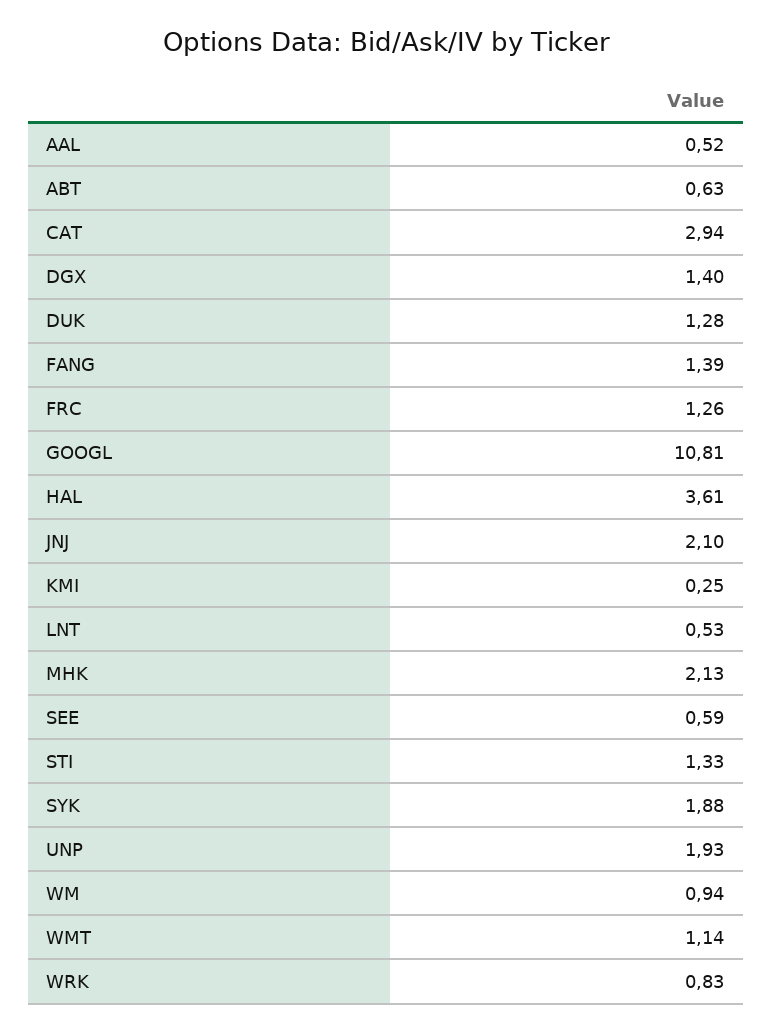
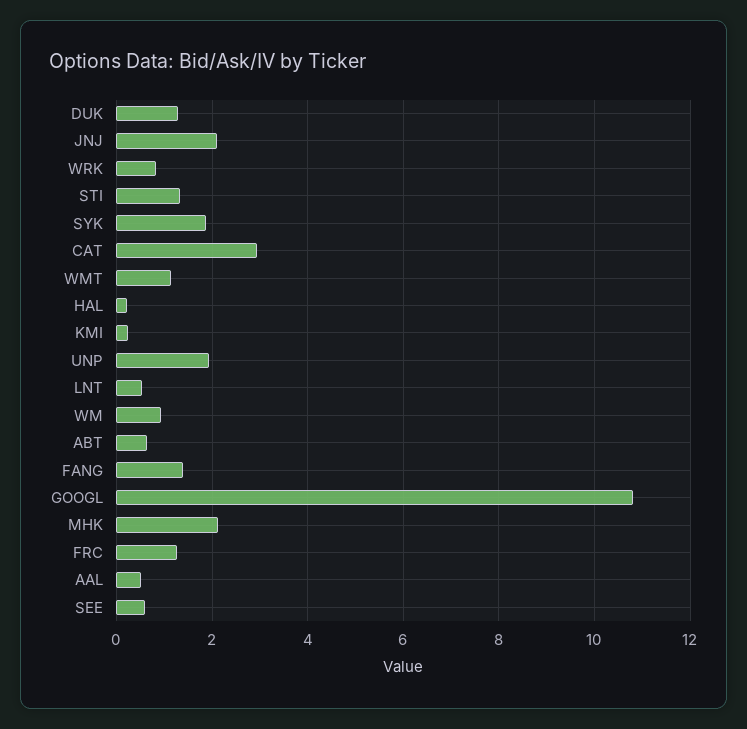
DGX: 1.4 -> none
HAL: 3.61 -> 0.2

